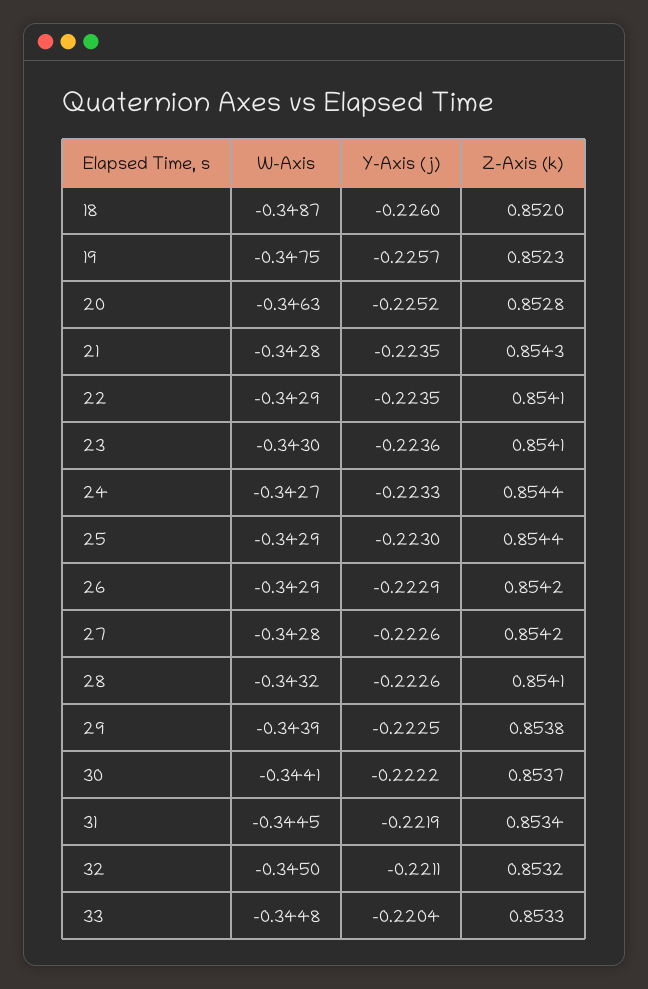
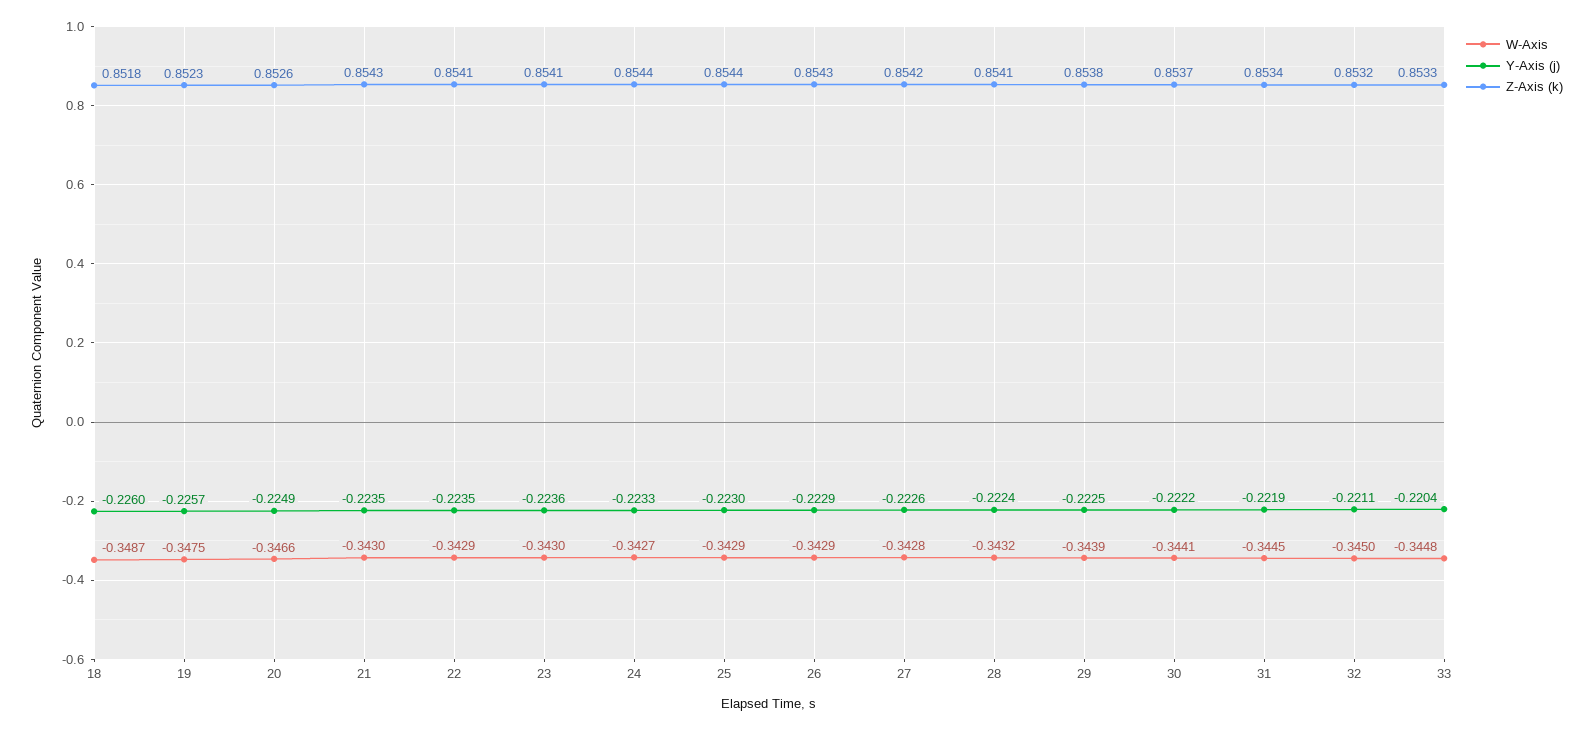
Z-Axis (k), 18: 0.852 -> 0.8518
W-Axis, 20: -0.3463 -> -0.3466
Y-Axis (j), 20: -0.2252 -> -0.2249
Z-Axis (k), 20: 0.8528 -> 0.8526
W-Axis, 21: -0.3428 -> -0.343
Z-Axis (k), 26: 0.8542 -> 0.8543
Y-Axis (j), 28: -0.2226 -> -0.2224

